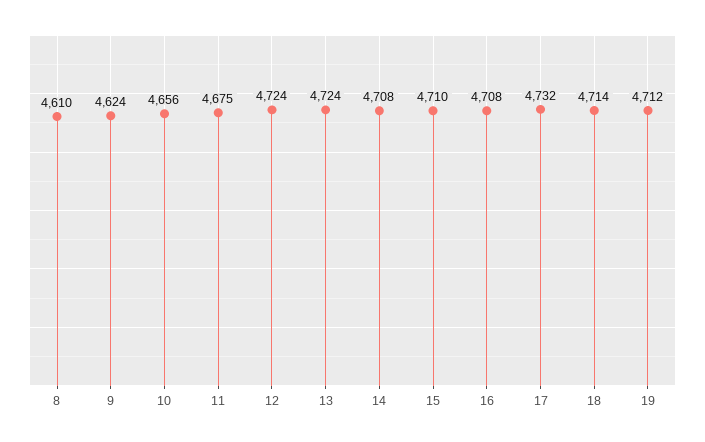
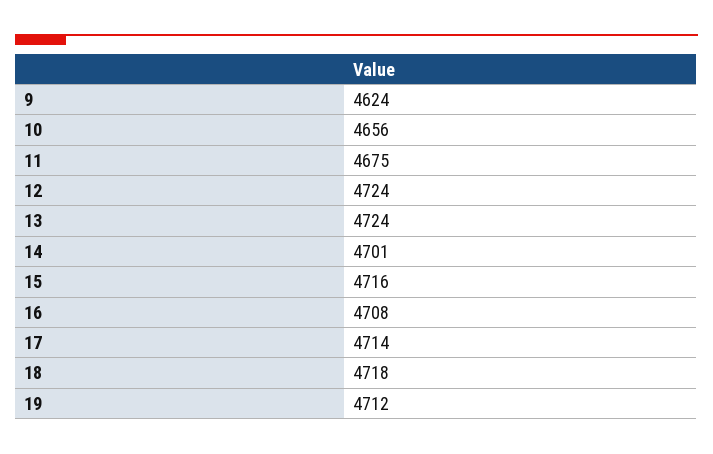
8: 4610 -> none
14: 4708 -> 4701
15: 4710 -> 4716
17: 4732 -> 4714
18: 4714 -> 4718

